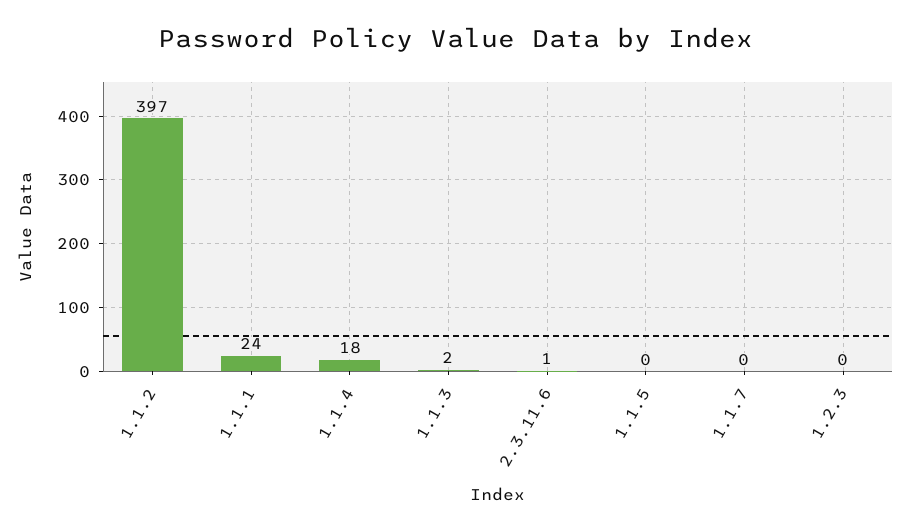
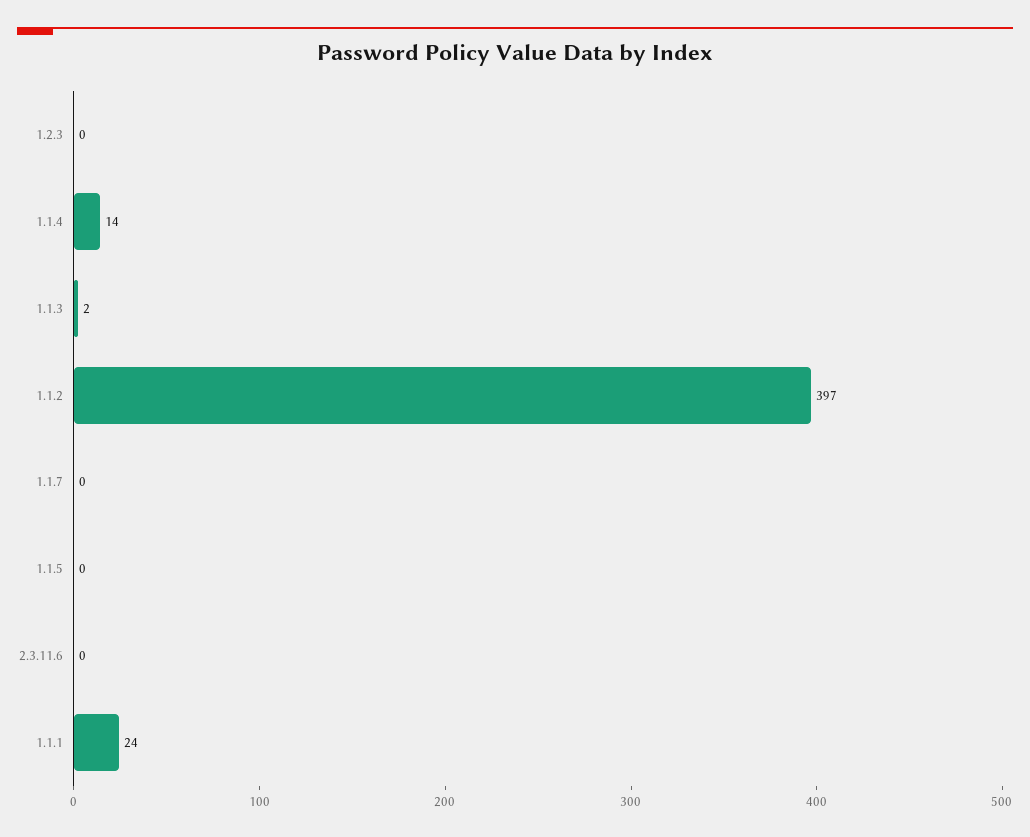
1.1.4: 18 -> 14
2.3.11.6: 1 -> 0

